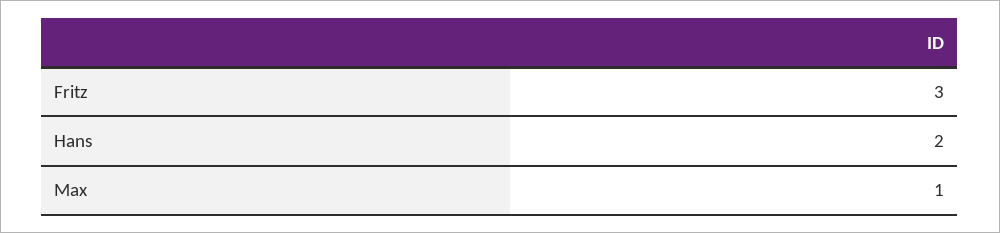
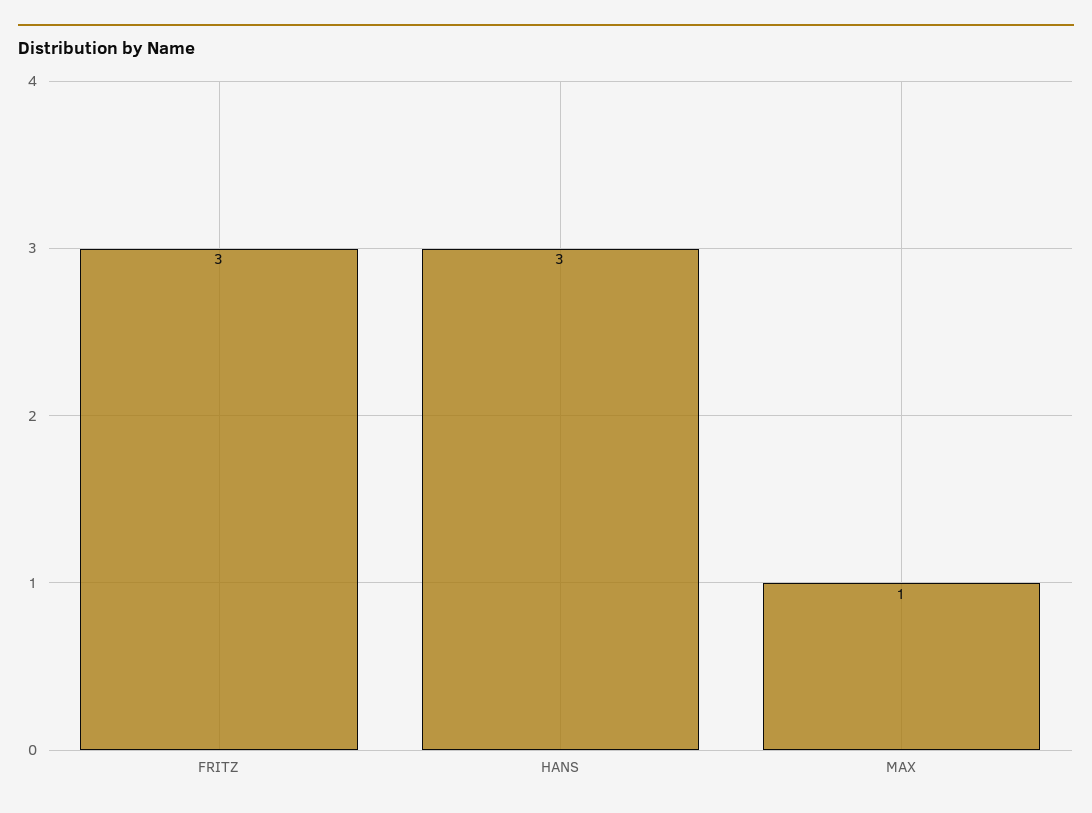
Hans: 2 -> 3

